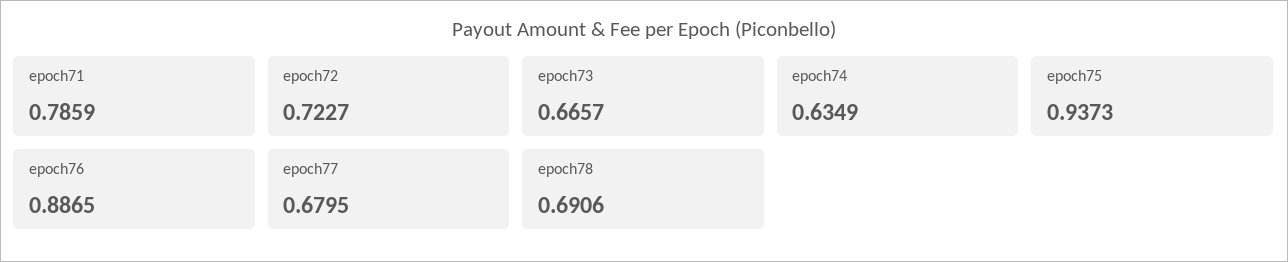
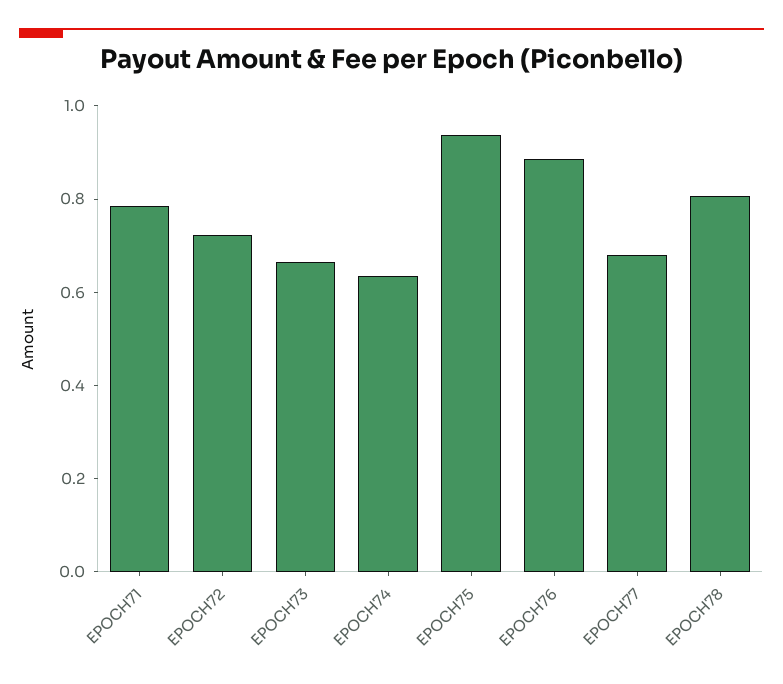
epoch78: 0.6906 -> 0.8

